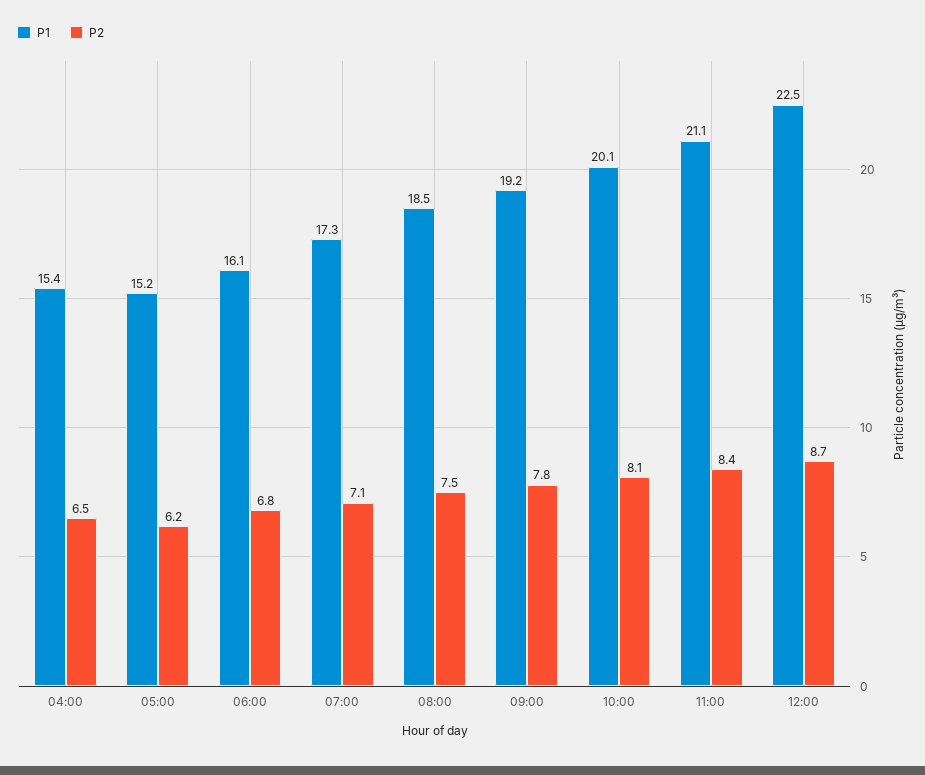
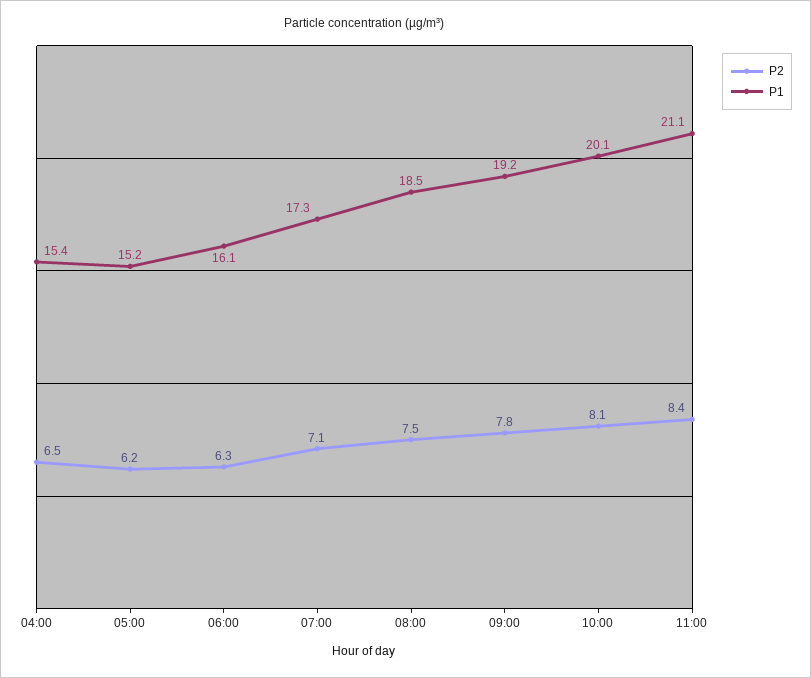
P2, 06:00: 6.8 -> 6.3
P1, 12:00: 22.5 -> none
P2, 12:00: 8.7 -> none

